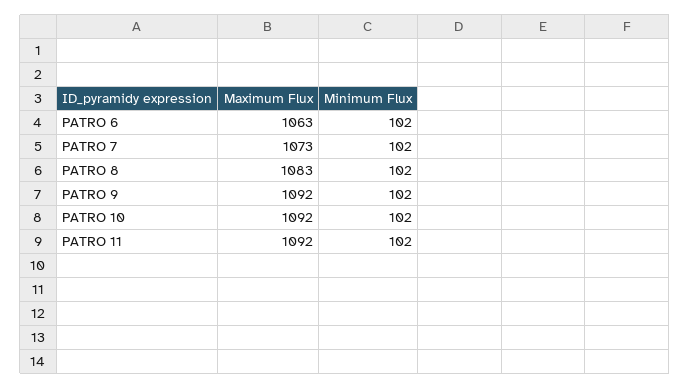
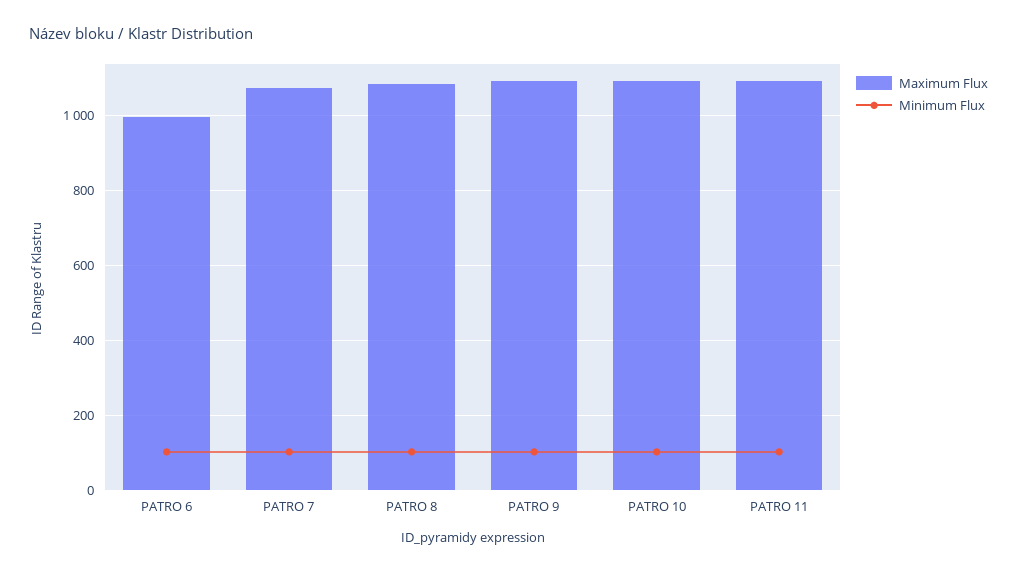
Maximum Flux, PATRO 6: 1063 -> 1000

